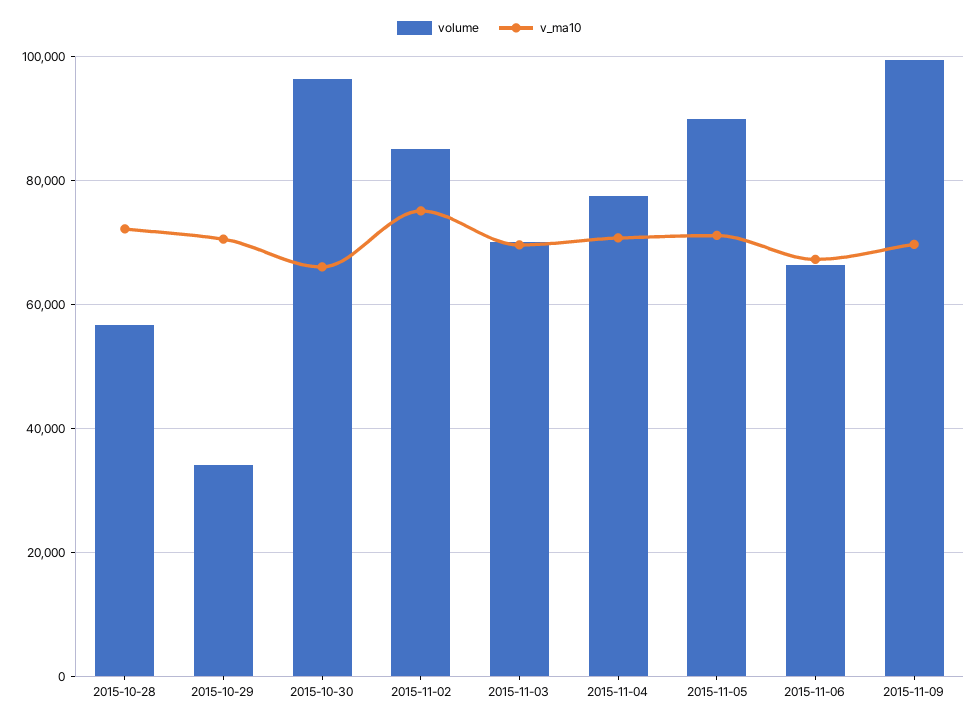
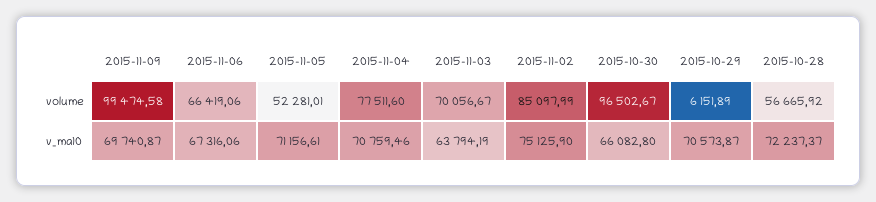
volume, 2015-10-29: 34000 -> 6151.89
v_ma10, 2015-11-03: 70000 -> 63794.19
volume, 2015-11-05: 90000 -> 52281.01

